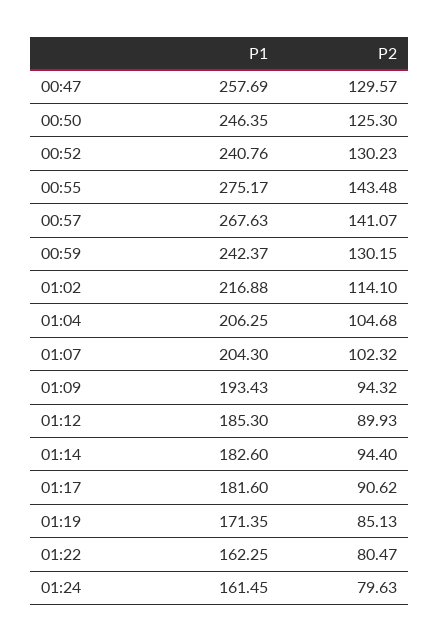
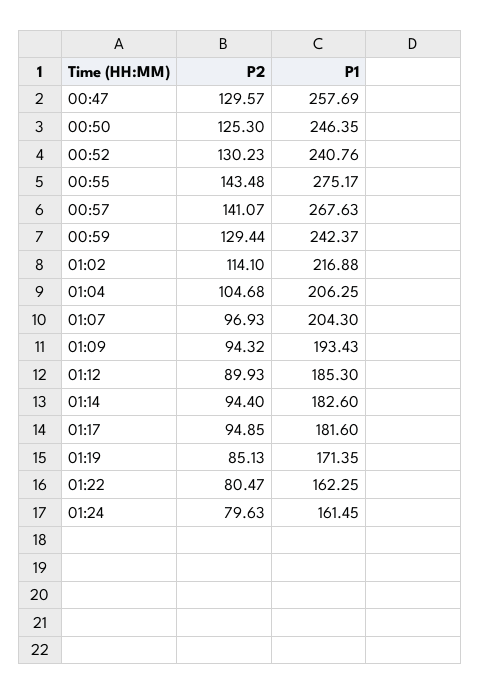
P2, 00:59: 130.15 -> 129.44
P2, 01:07: 102.32 -> 96.93
P2, 01:17: 90.62 -> 94.85

